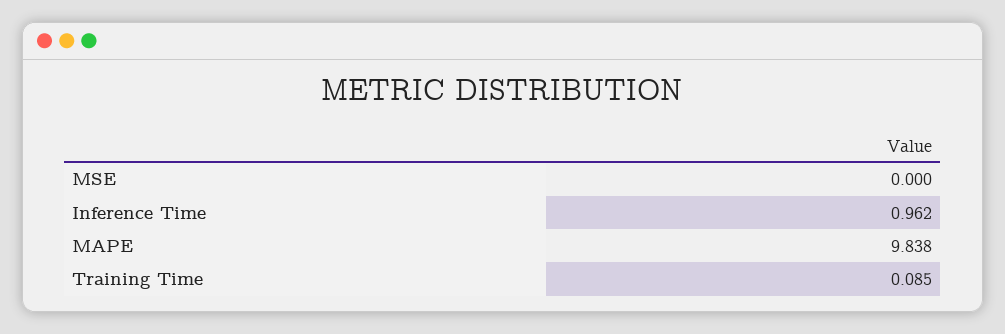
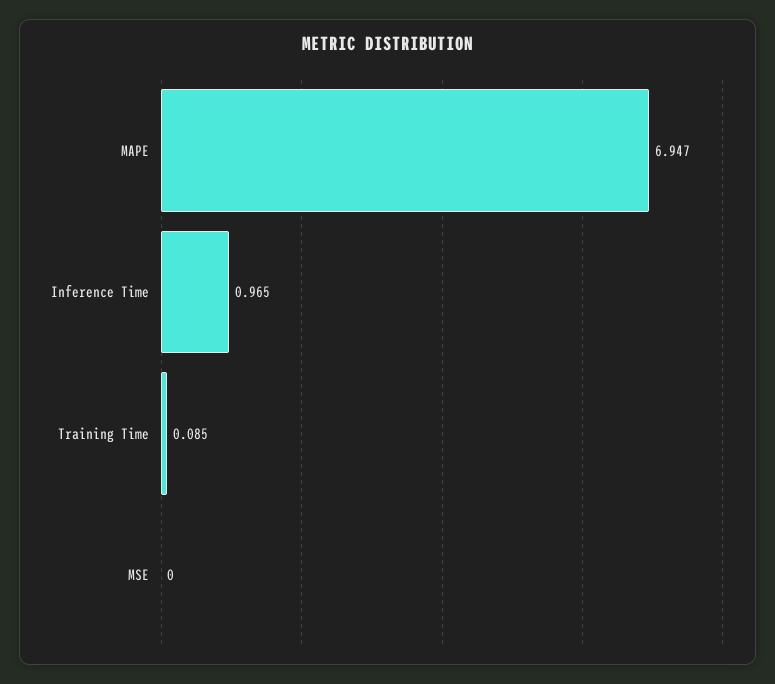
Inference Time: 0.962 -> 0.965
MAPE: 9.838 -> 6.947

